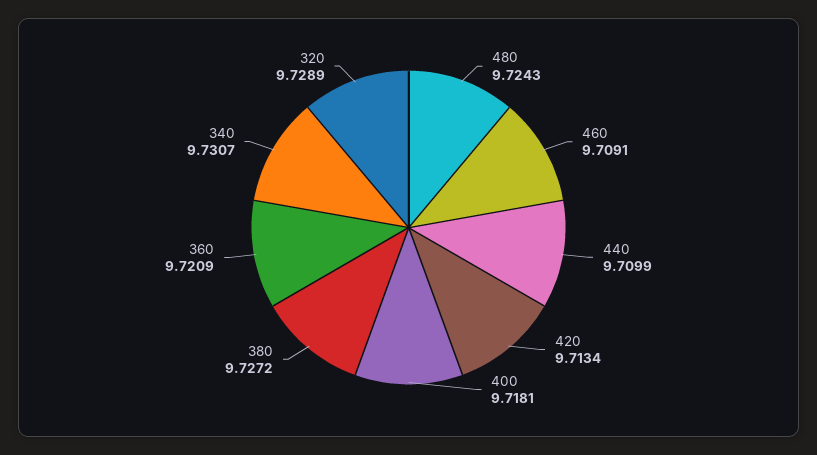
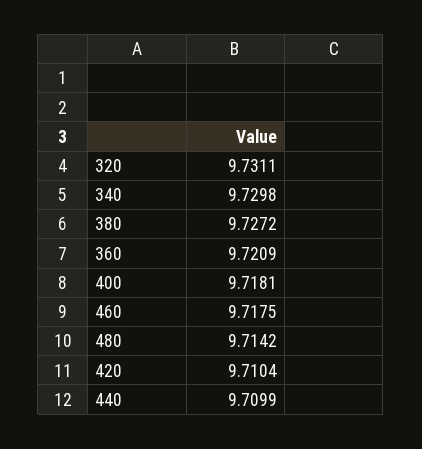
480: 9.7243 -> 9.7142
460: 9.7091 -> 9.7175
420: 9.7134 -> 9.7104
340: 9.7307 -> 9.7298
320: 9.7289 -> 9.7311

